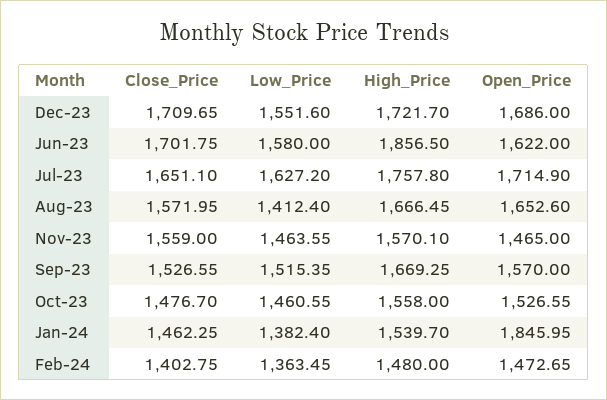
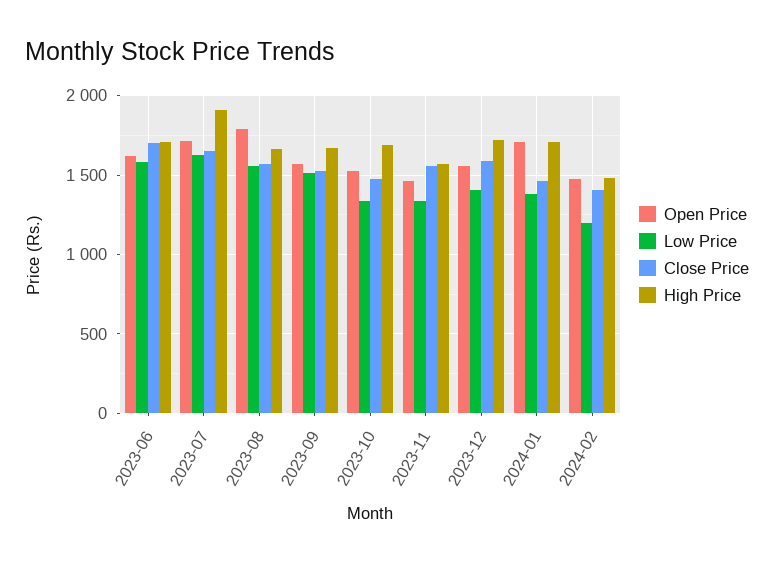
Close_Price, Dec-23: 1709.65 -> 1600
Low_Price, Dec-23: 1551.6 -> 1400
Open_Price, Dec-23: 1686 -> 1550
High_Price, Jun-23: 1856.5 -> 1700
High_Price, Jul-23: 1757.8 -> 1900
Low_Price, Aug-23: 1412.4 -> 1550
Open_Price, Aug-23: 1652.6 -> 1800
Low_Price, Nov-23: 1463.55 -> 1350
Low_Price, Oct-23: 1460.55 -> 1350
High_Price, Oct-23: 1558 -> 1700
High_Price, Jan-24: 1539.7 -> 1700
Open_Price, Jan-24: 1845.95 -> 1700
Low_Price, Feb-24: 1363.45 -> 1200

